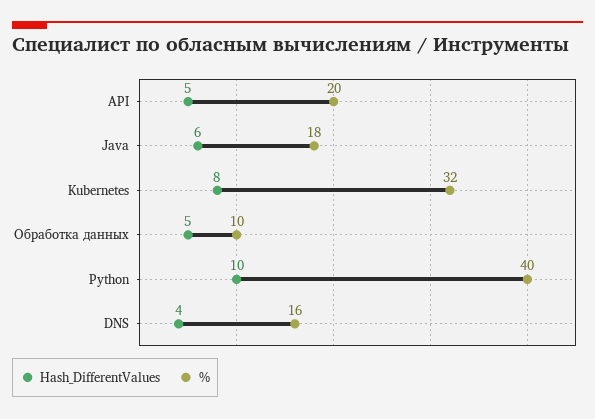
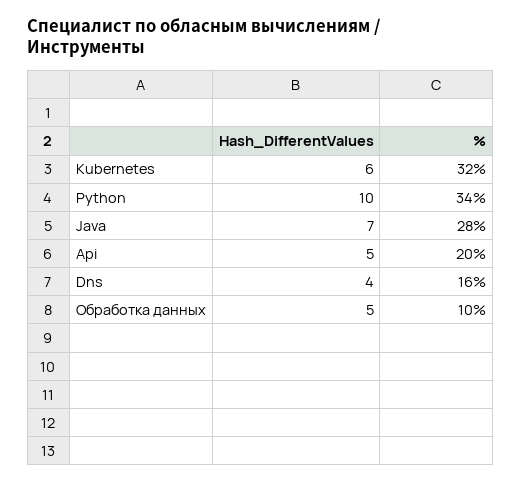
Hash_DifferentValues, Java: 6 -> 7
%, Java: 18 -> 28
Hash_DifferentValues, Kubernetes: 8 -> 6
%, Python: 40 -> 34

